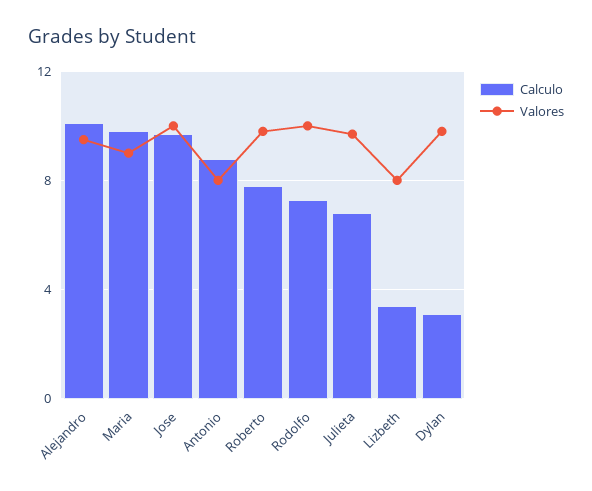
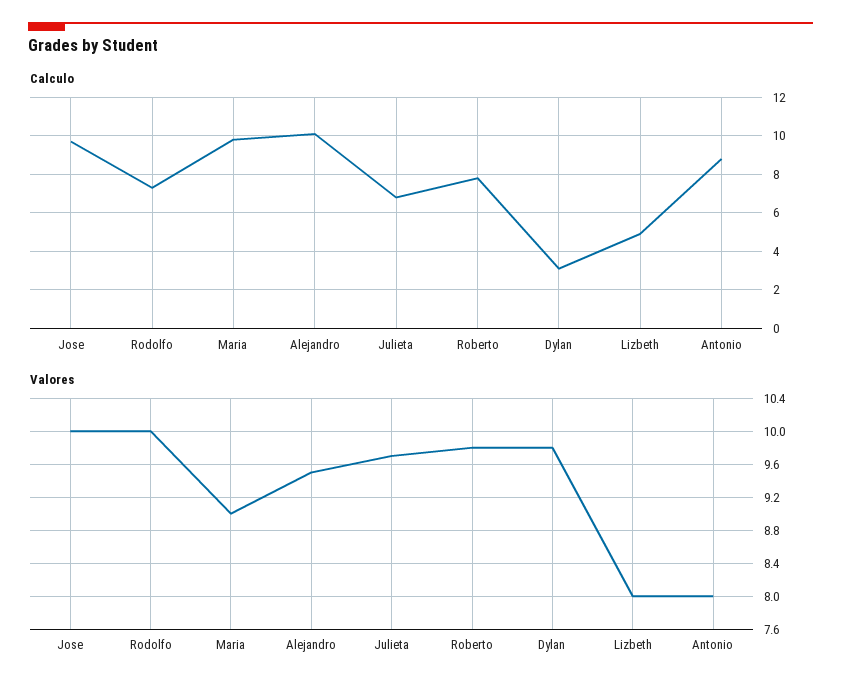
Calculo, Lizbeth: 3.5 -> 5

